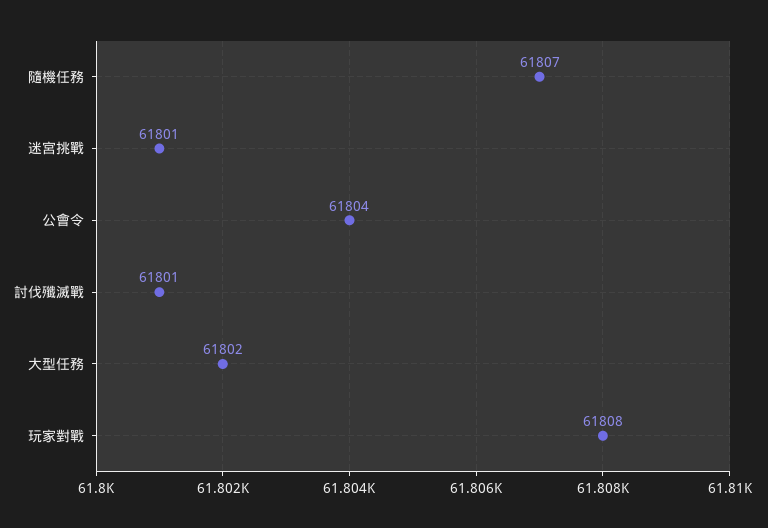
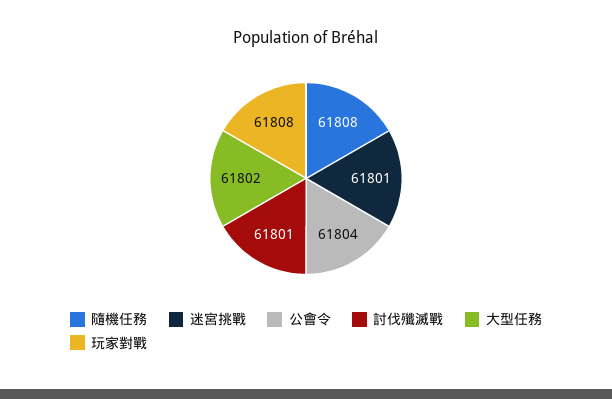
隨機任務: 61807 -> 61808

